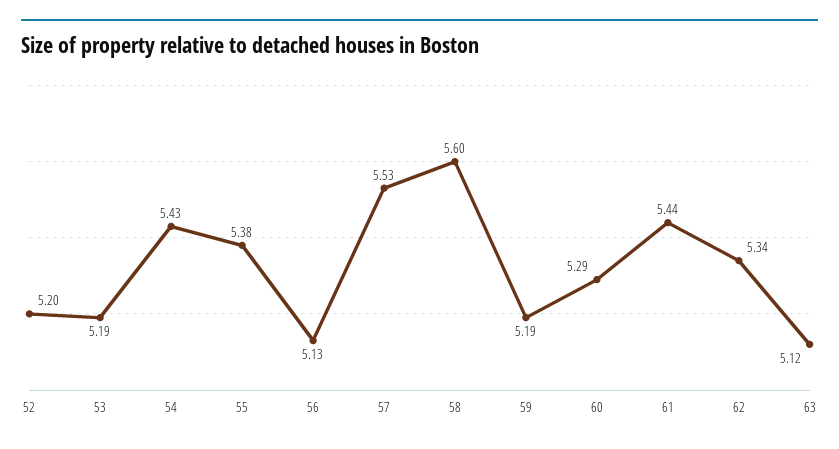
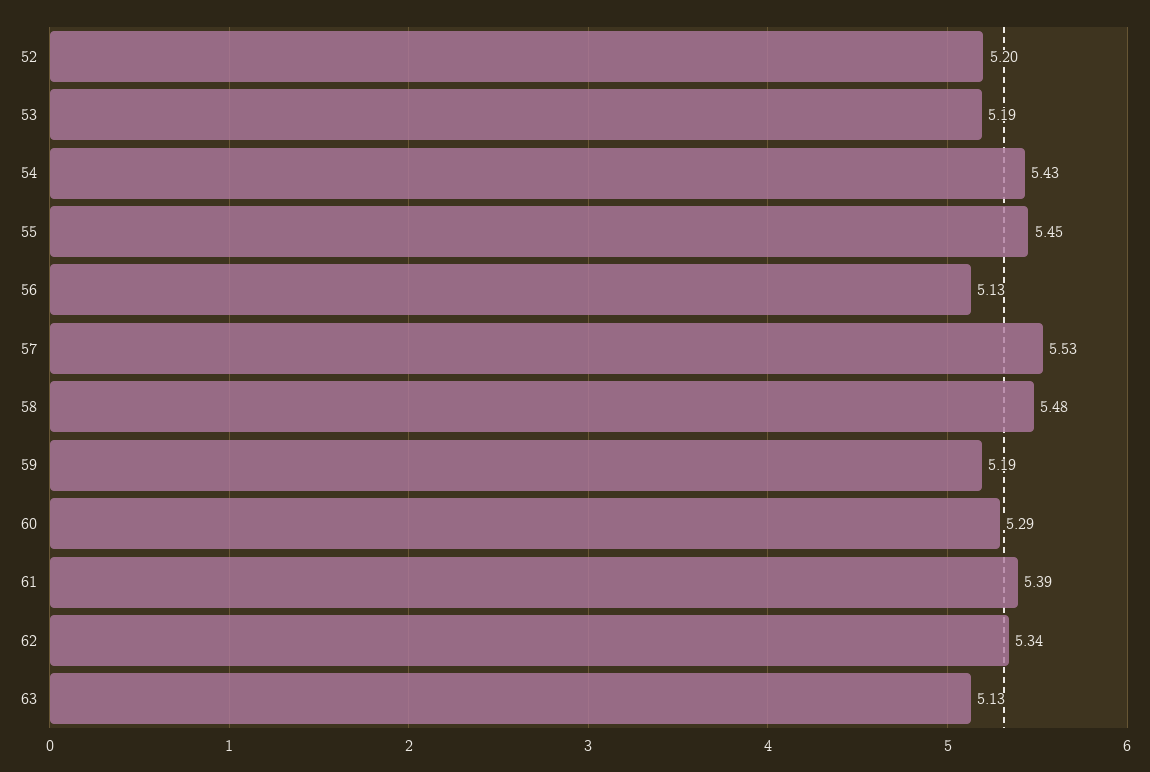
55: 5.38 -> 5.45
58: 5.6 -> 5.48
61: 5.44 -> 5.39
63: 5.12 -> 5.13

